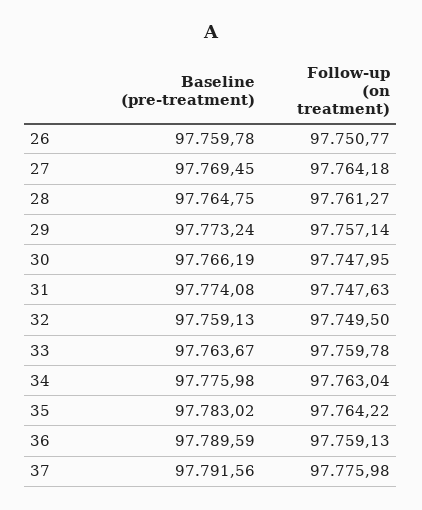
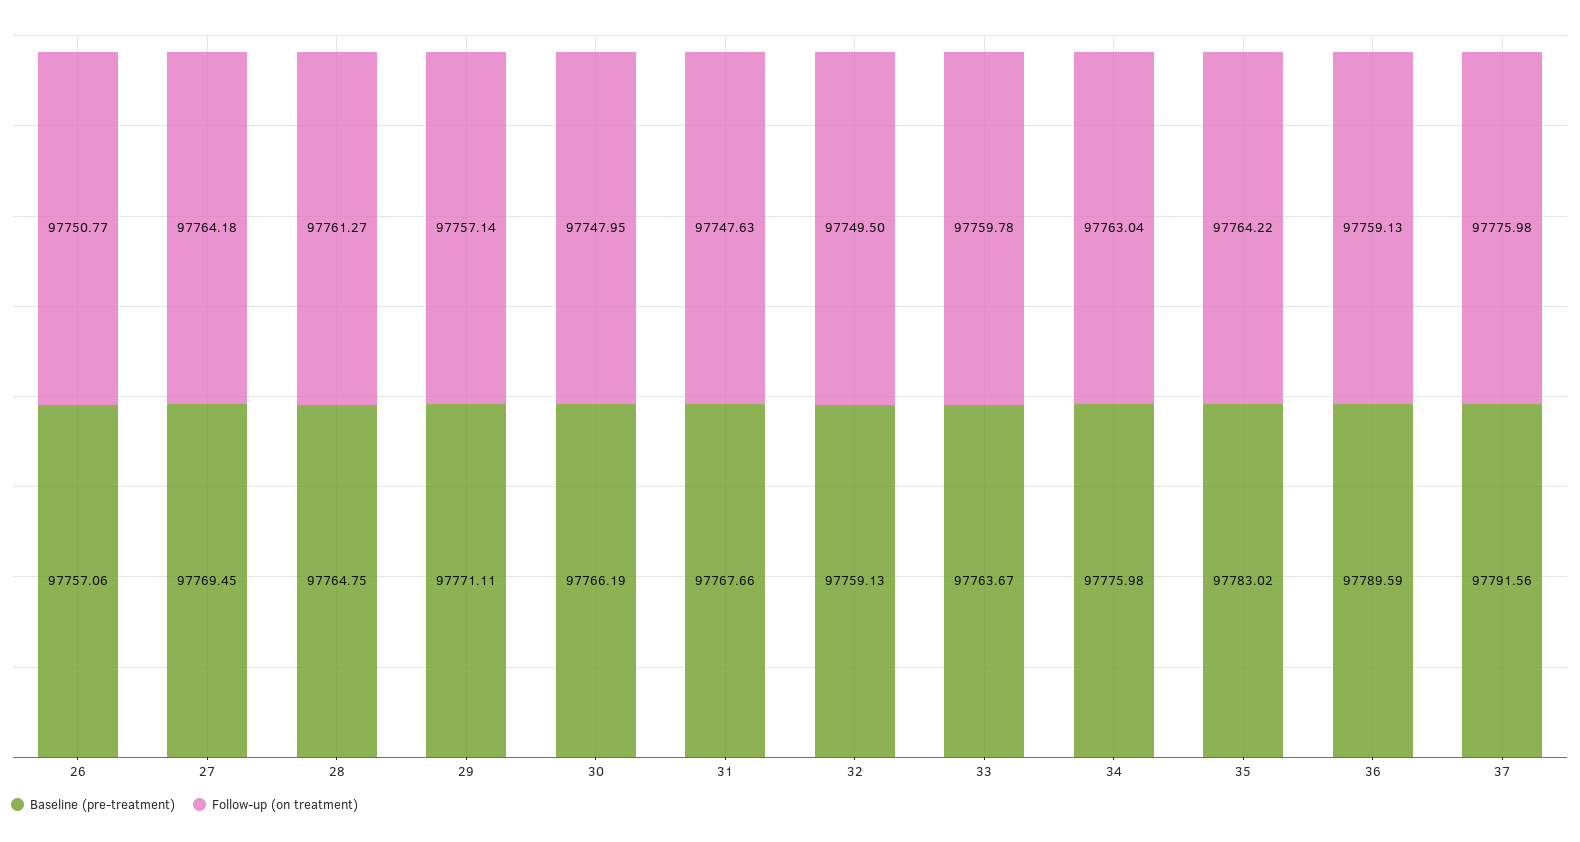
Baseline (pre-treatment), 26: 97759.78 -> 97757.06
Baseline (pre-treatment), 29: 97773.24 -> 97771.11
Baseline (pre-treatment), 31: 97774.08 -> 97767.66

